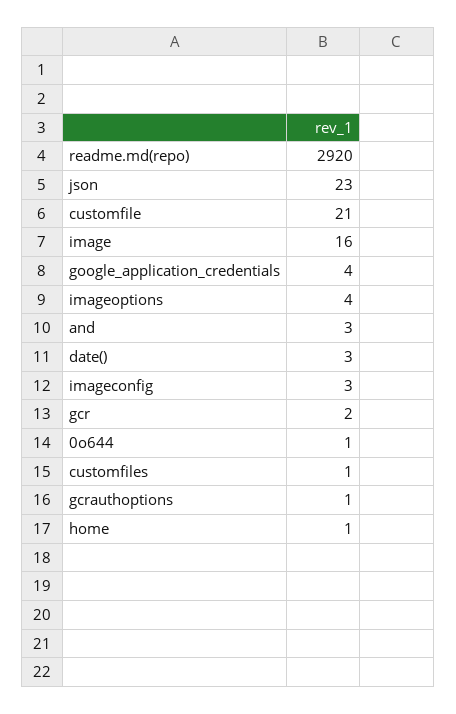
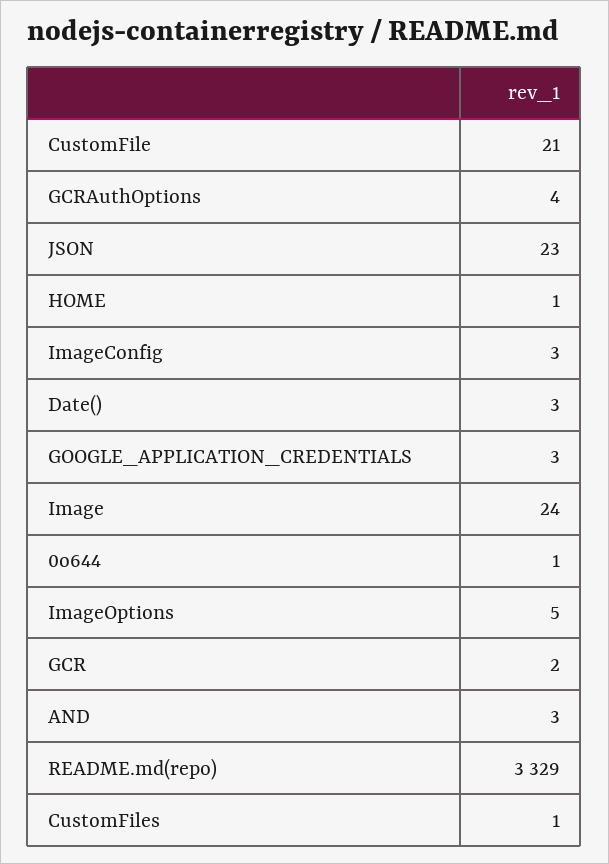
readme.md(repo): 2920 -> 3329
image: 16 -> 24
google_application_credentials: 4 -> 3
imageoptions: 4 -> 5
gcrauthoptions: 1 -> 4

